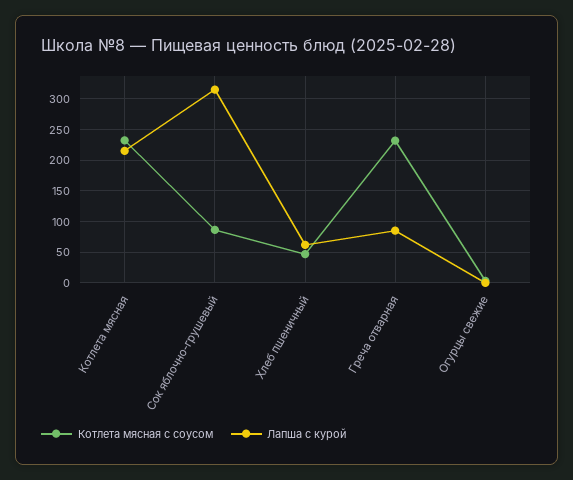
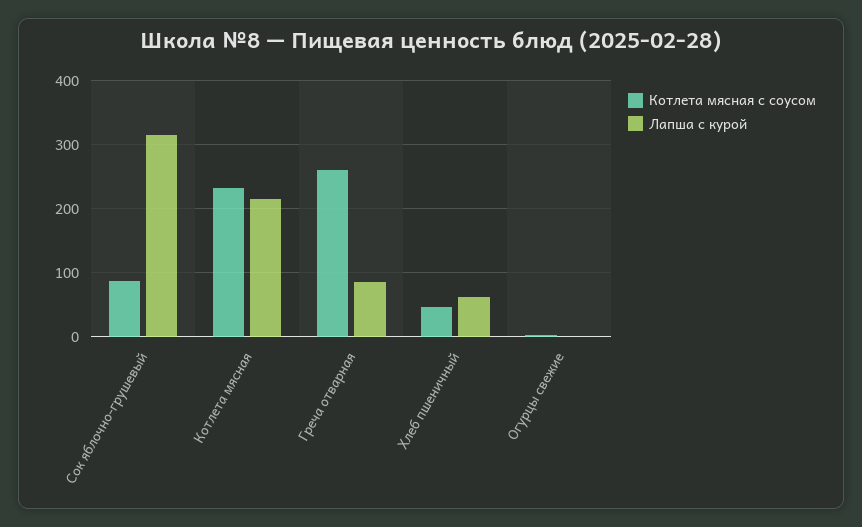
Котлета мясная с соусом, Греча отварная: 230 -> 260

